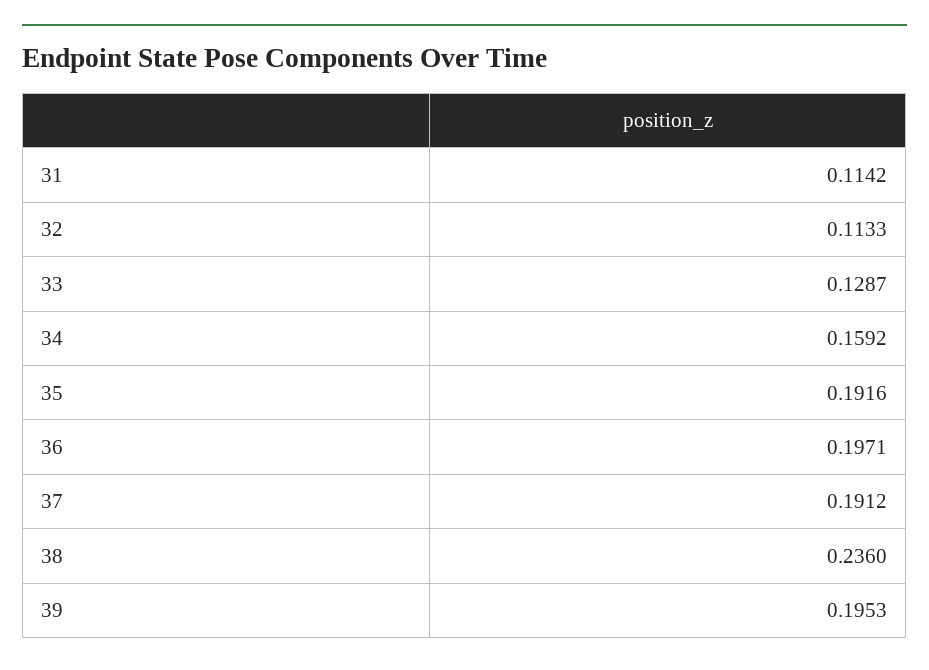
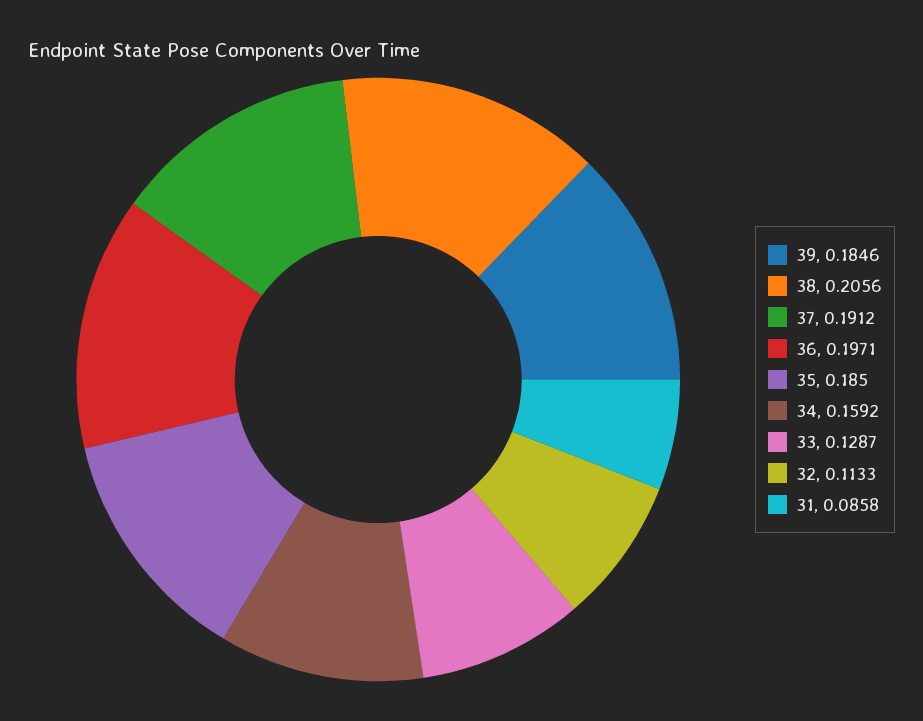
31: 0.1142 -> 0.0858
35: 0.1916 -> 0.185
38: 0.236 -> 0.2056
39: 0.1953 -> 0.1846

